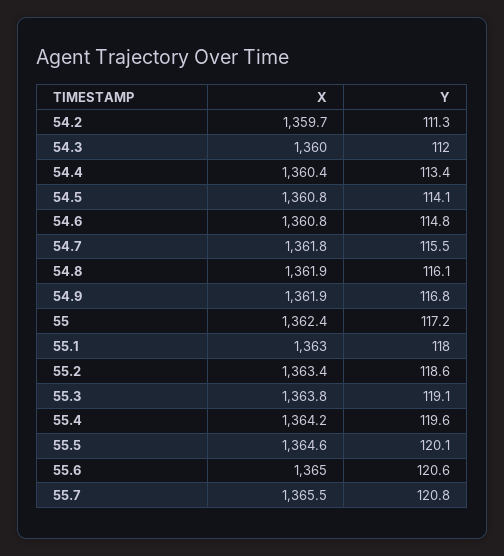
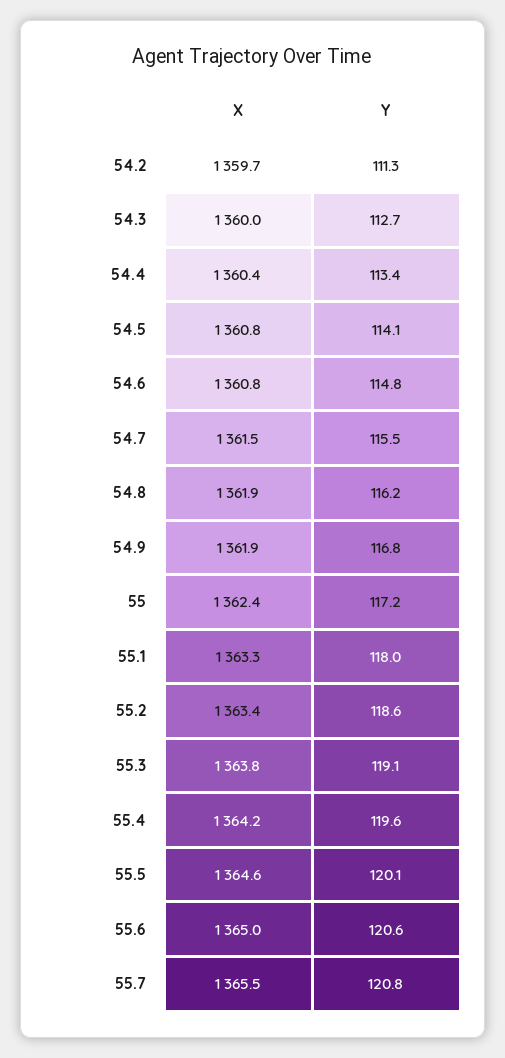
Y, 54.3: 112 -> 112.7
X, 54.7: 1361.8 -> 1361.5
Y, 54.8: 116.1 -> 116.2
X, 55.1: 1363 -> 1363.3

